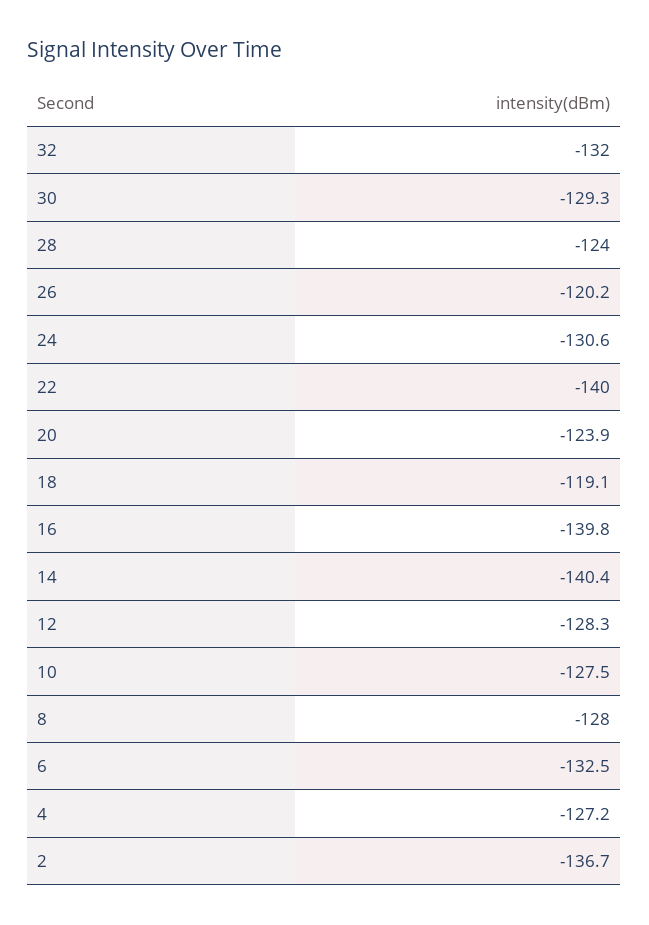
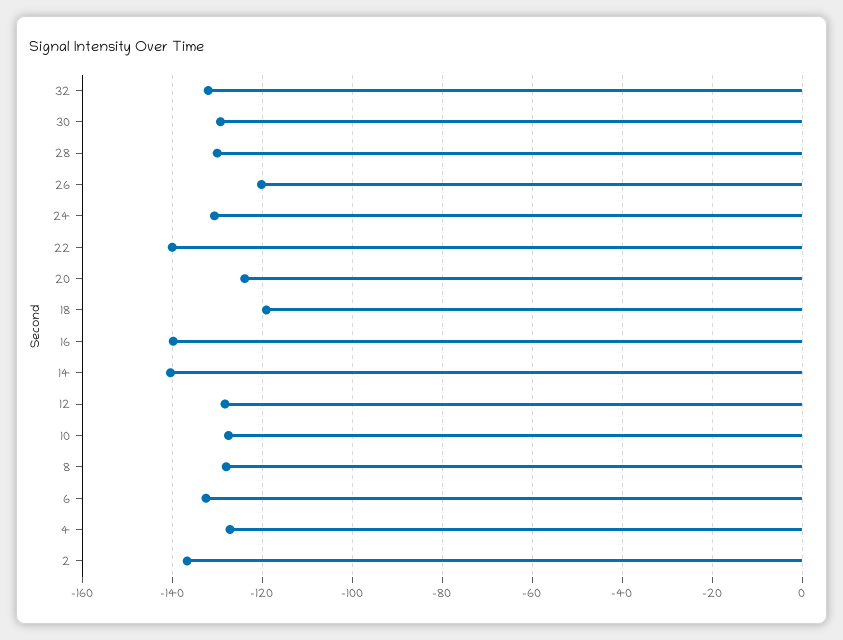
28: -124 -> -130

